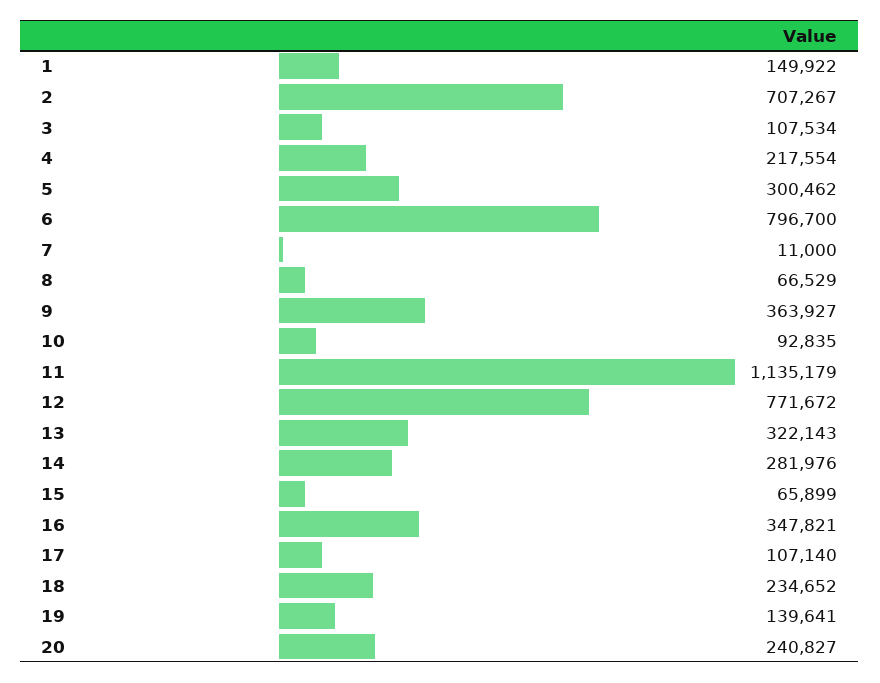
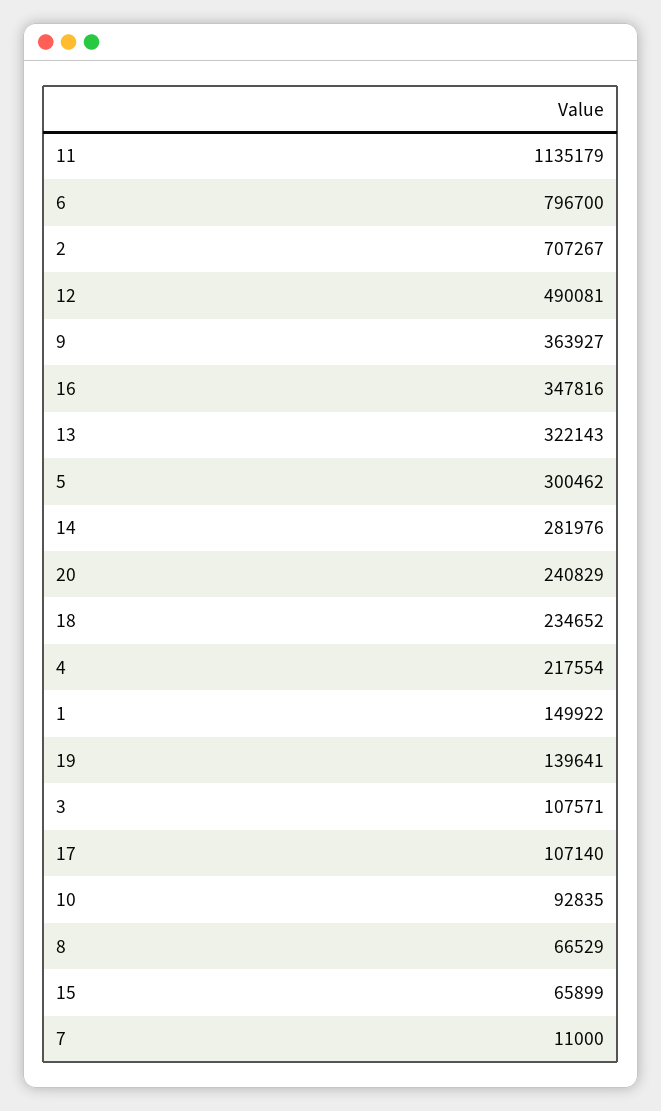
3: 107534 -> 107571
12: 771672 -> 490081
16: 347821 -> 347816
20: 240827 -> 240829

